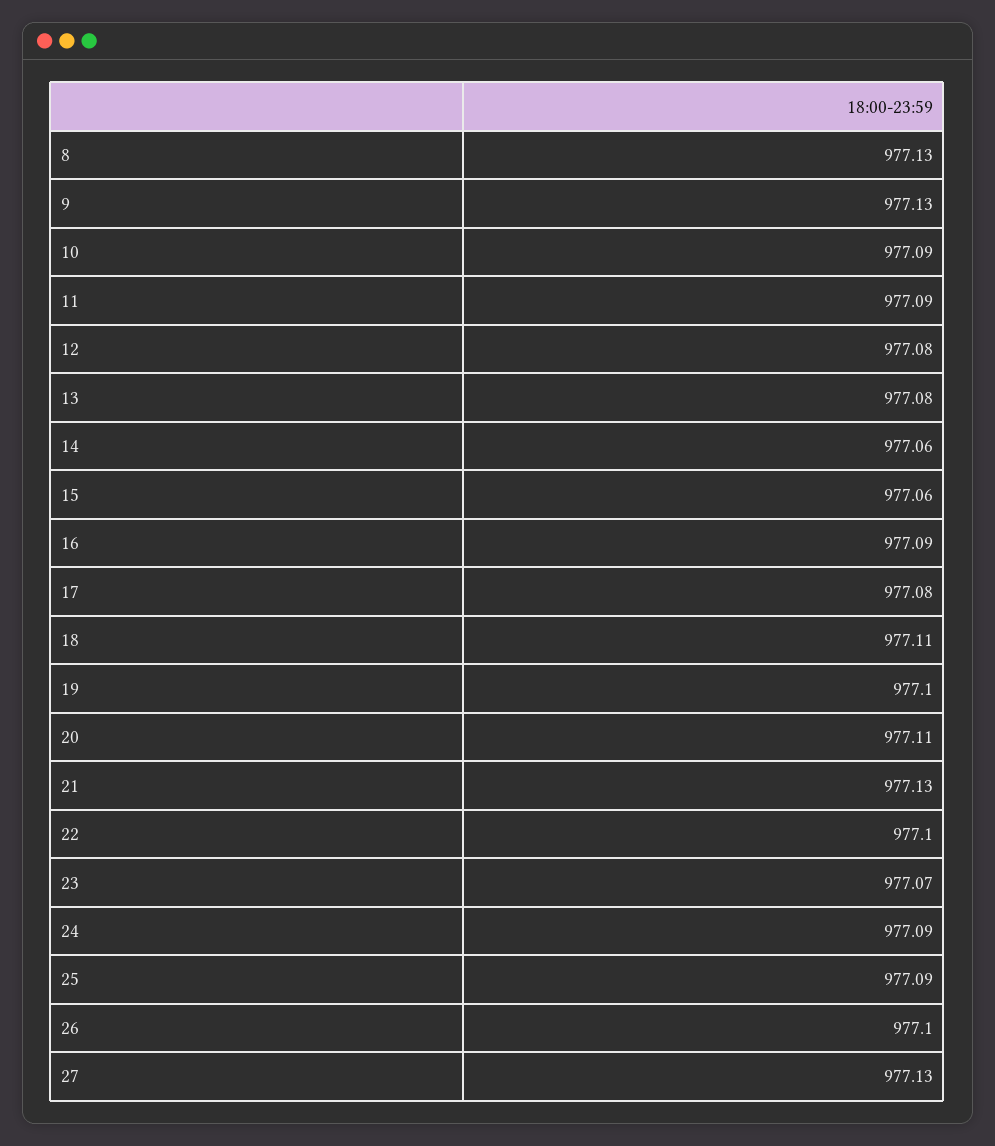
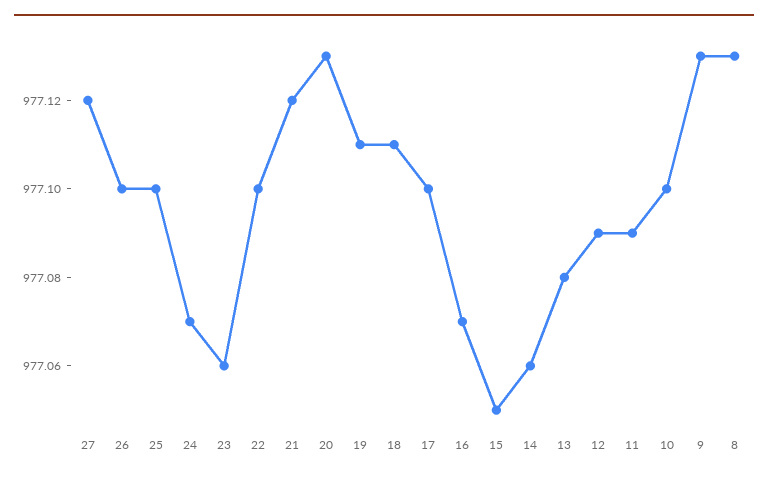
10: 977.09 -> 977.1
12: 977.08 -> 977.09
15: 977.06 -> 977.05
16: 977.09 -> 977.07
17: 977.08 -> 977.1
19: 977.1 -> 977.11
20: 977.11 -> 977.13
21: 977.13 -> 977.12
23: 977.07 -> 977.06
24: 977.09 -> 977.07
25: 977.09 -> 977.1
27: 977.13 -> 977.12

